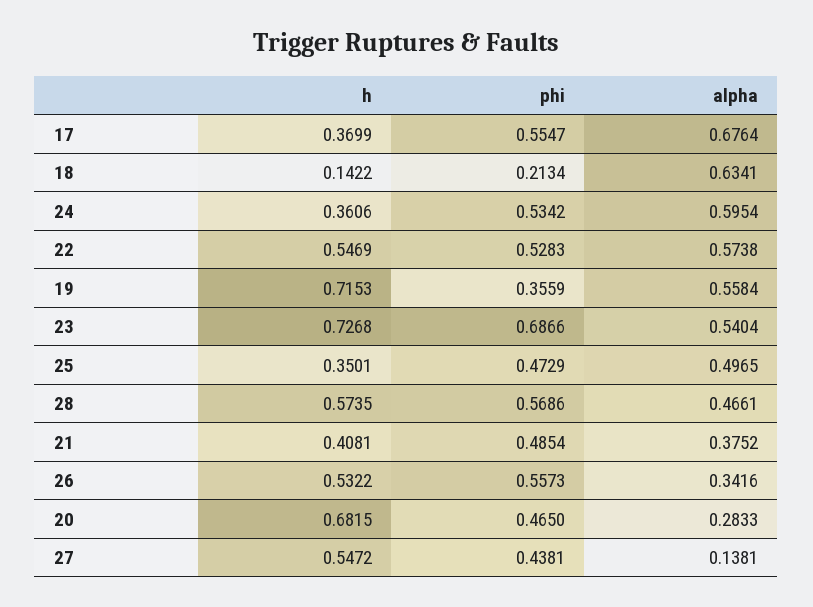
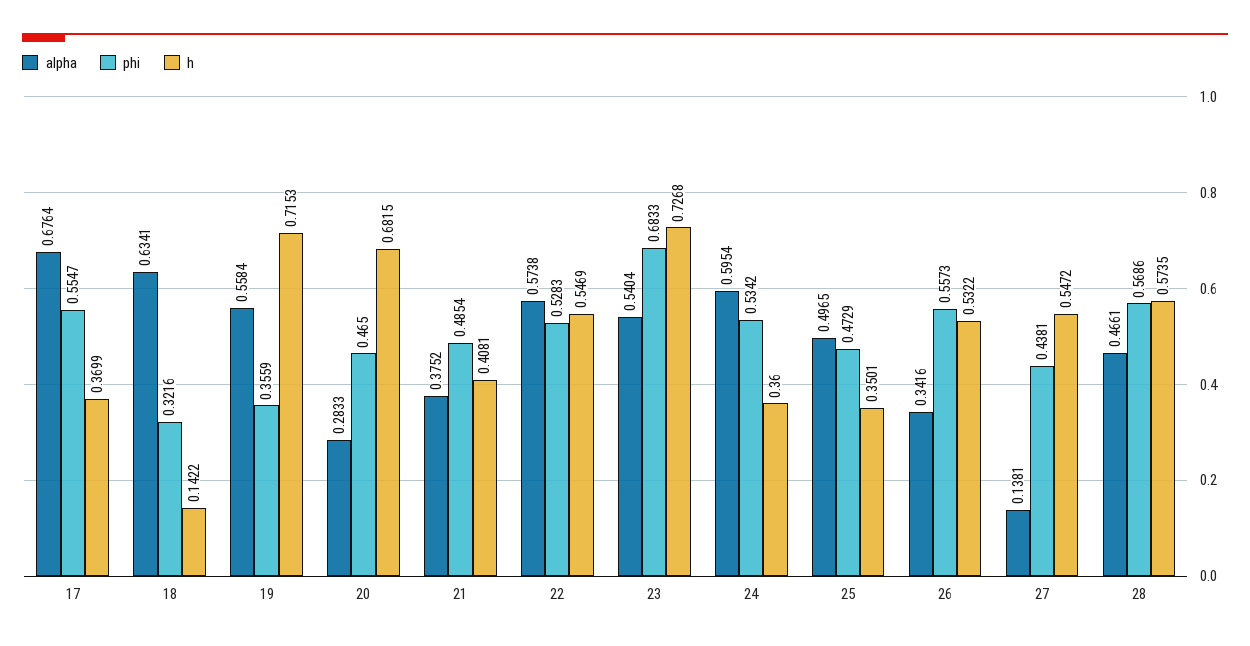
phi, 18: 0.2134 -> 0.3216
h, 24: 0.3606 -> 0.36
phi, 23: 0.6866 -> 0.6833

